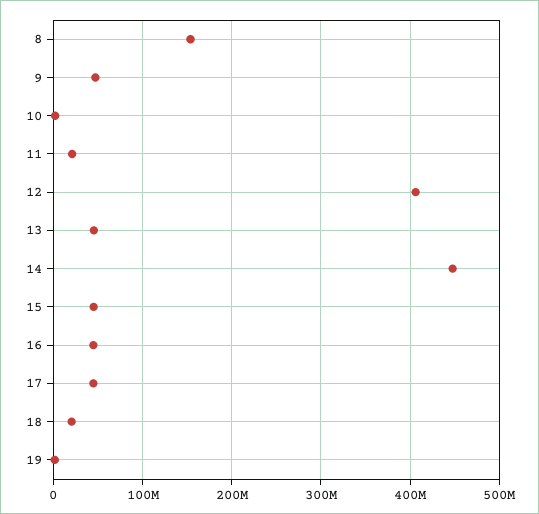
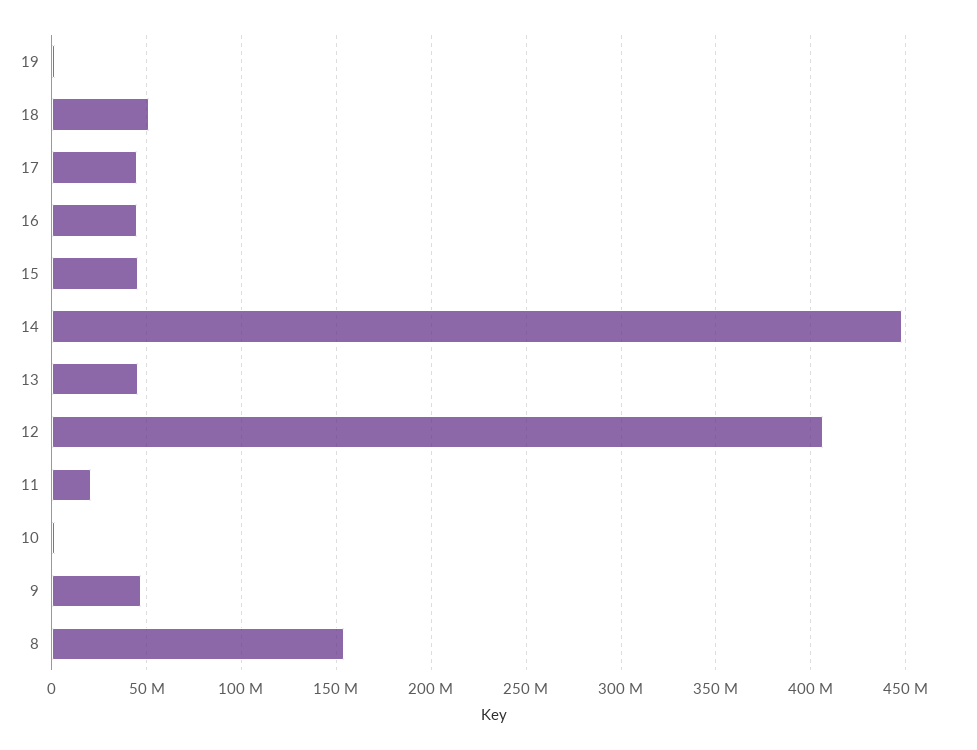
18: 20000000 -> 50000000

